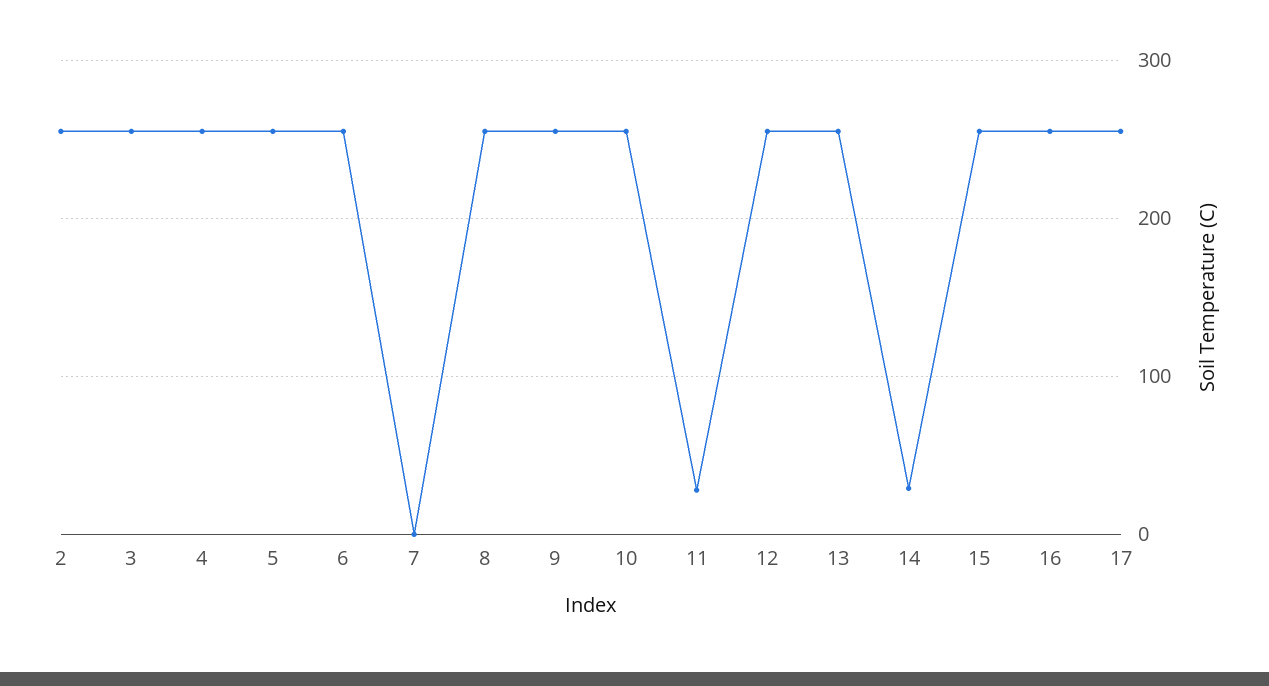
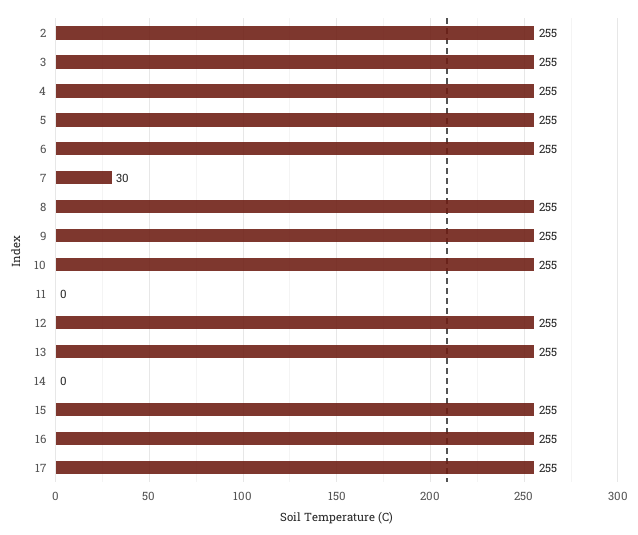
7: 0 -> 30
11: 30 -> 0
14: 30 -> 0

